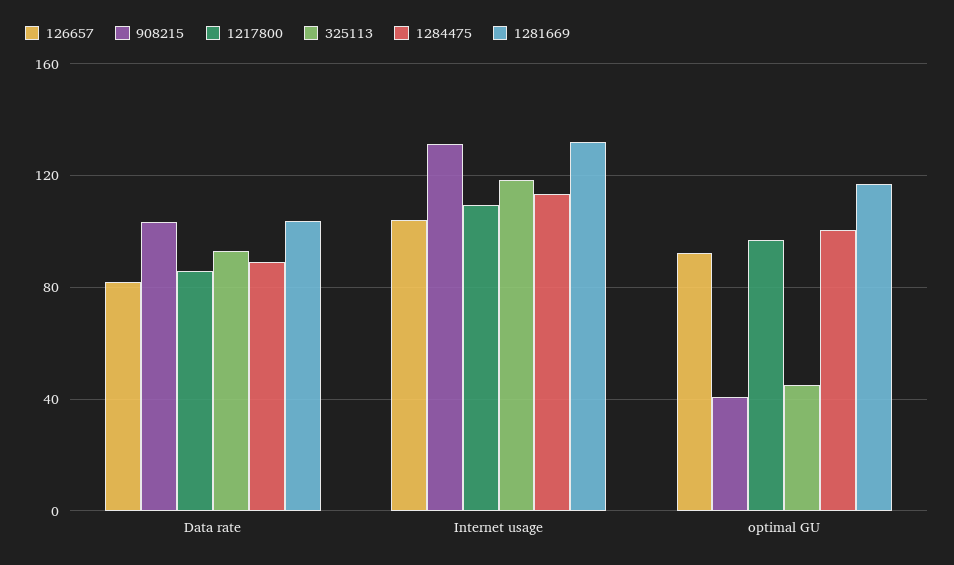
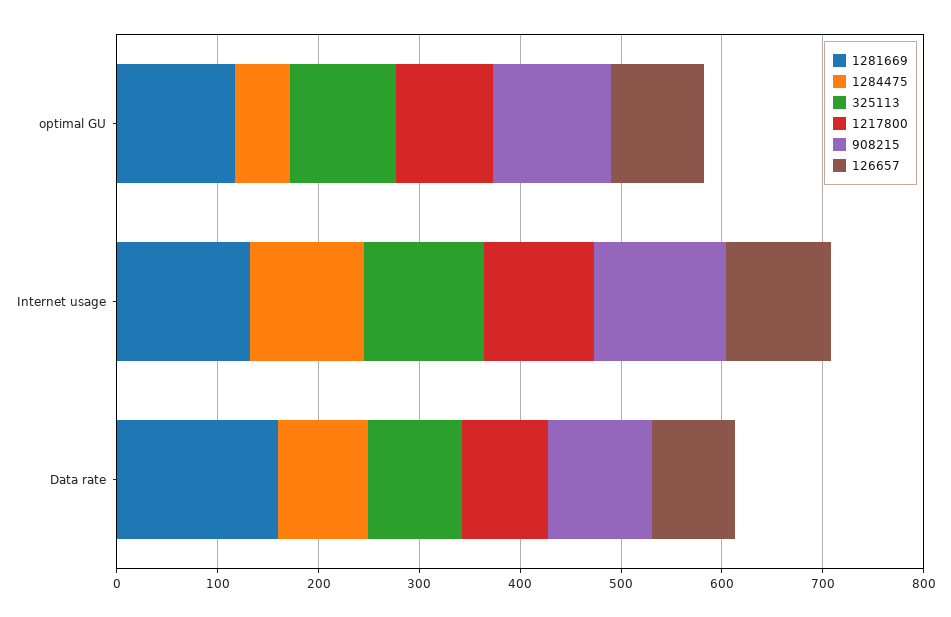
1281669, Data rate: 105 -> 160
908215, optimal GU: 40 -> 120
325113, optimal GU: 45 -> 100
1284475, optimal GU: 100 -> 60

